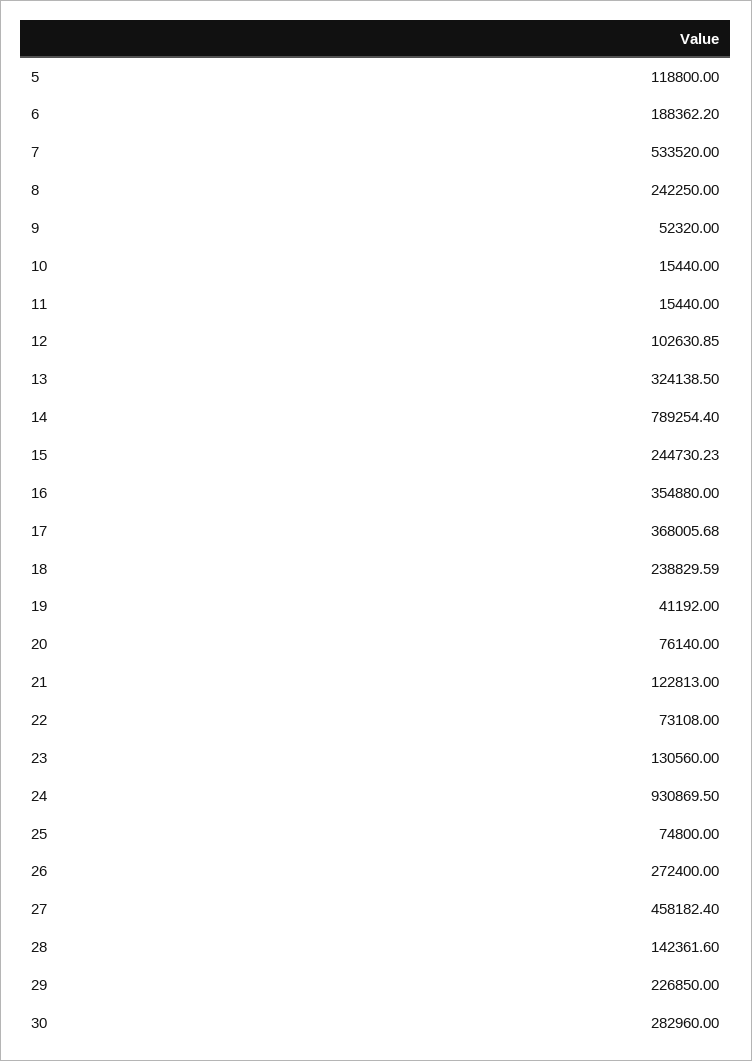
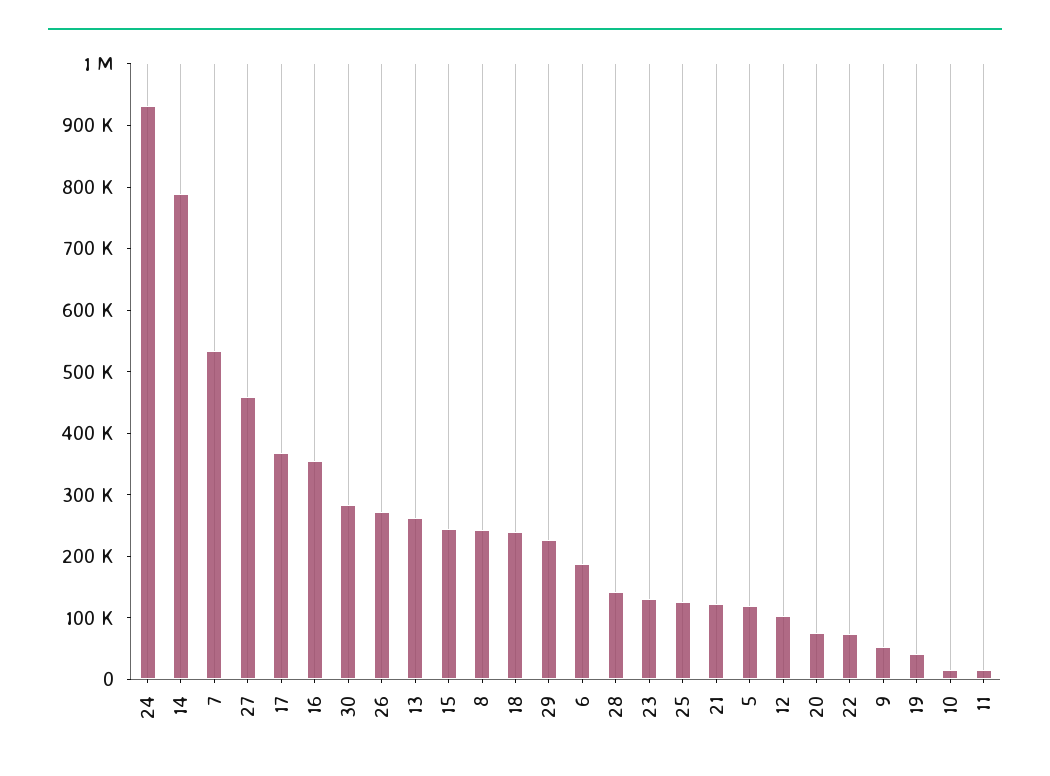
13: 324138.5 -> 260000
25: 74800 -> 120000

